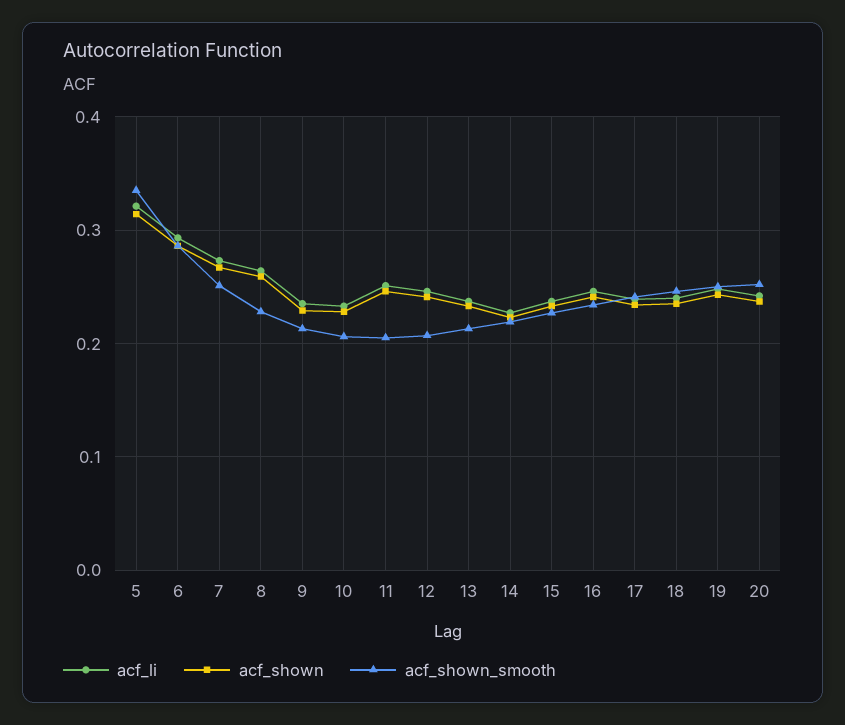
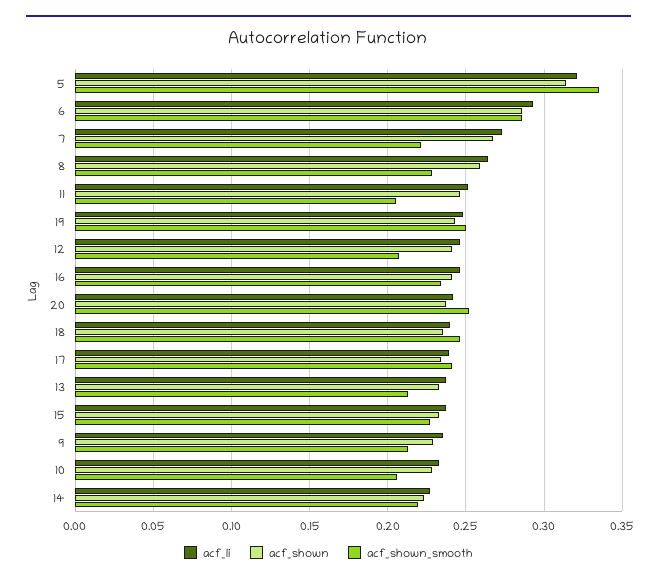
acf_shown_smooth, 7: 0.25 -> 0.22

